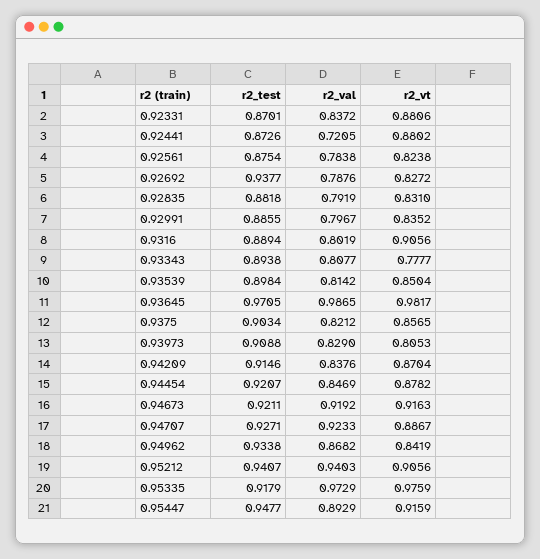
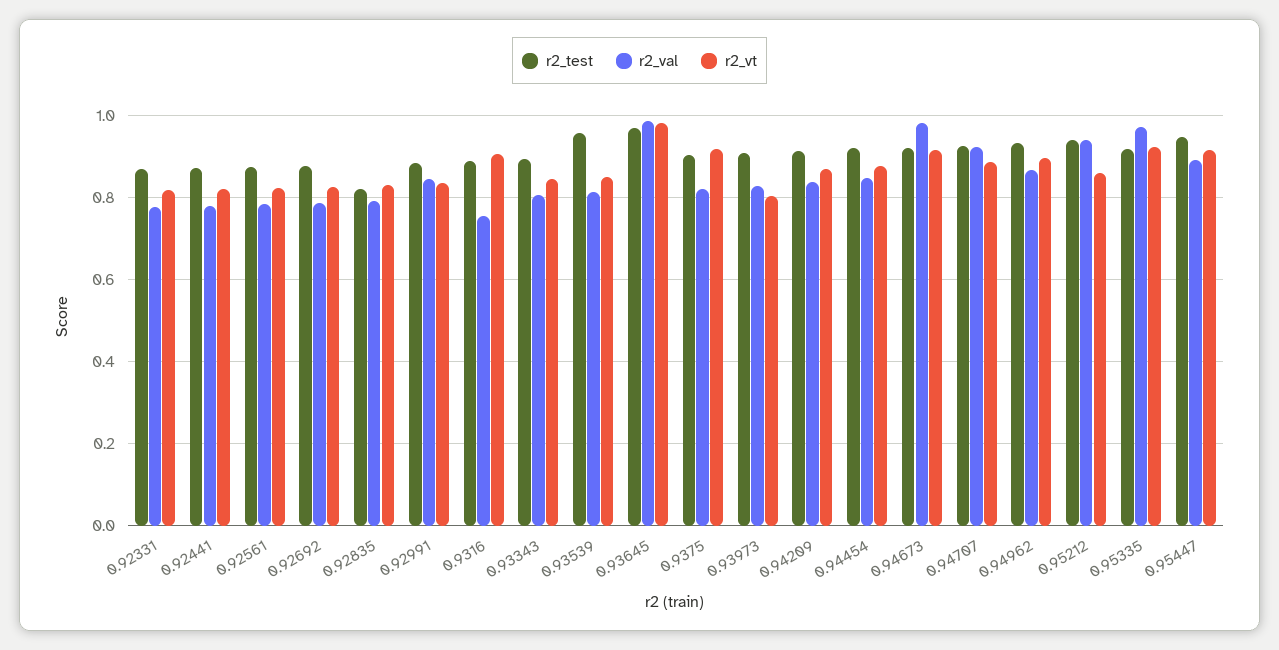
r2_val, 0.92331: 0.8372 -> 0.78
r2_vt, 0.92331: 0.8806 -> 0.82
r2_val, 0.92441: 0.7205 -> 0.78
r2_vt, 0.92441: 0.8802 -> 0.82
r2_test, 0.92692: 0.9377 -> 0.88
r2_test, 0.92835: 0.8818 -> 0.82
r2_val, 0.92991: 0.7967 -> 0.84
r2_val, 0.9316: 0.8019 -> 0.76
r2_vt, 0.93343: 0.7777 -> 0.84
r2_test, 0.93539: 0.8984 -> 0.96
r2_vt, 0.9375: 0.8565 -> 0.92
r2_val, 0.94673: 0.9192 -> 0.98
r2_vt, 0.94962: 0.8419 -> 0.9
r2_vt, 0.95212: 0.9056 -> 0.86
r2_vt, 0.95335: 0.9759 -> 0.92

